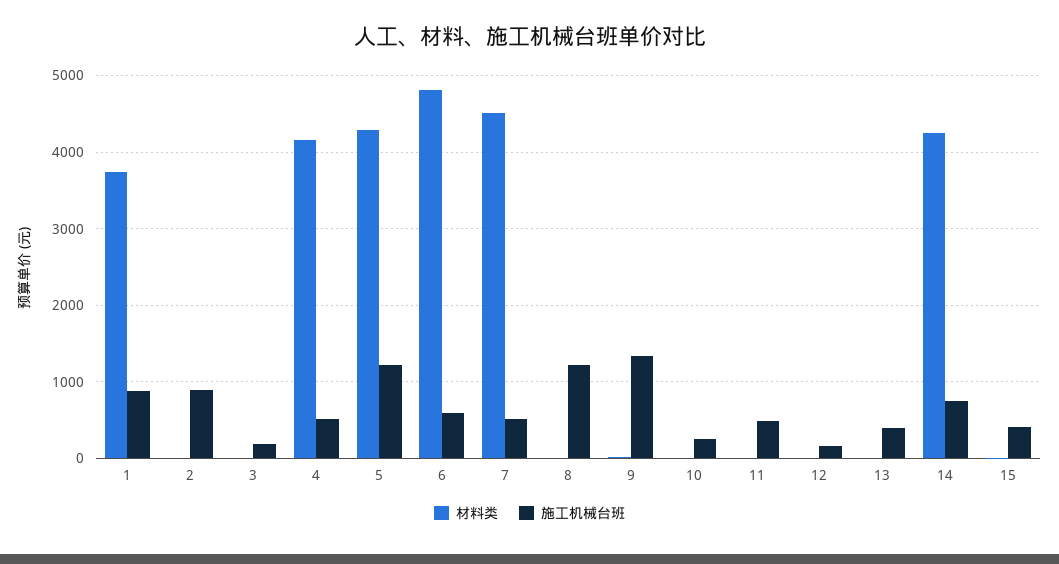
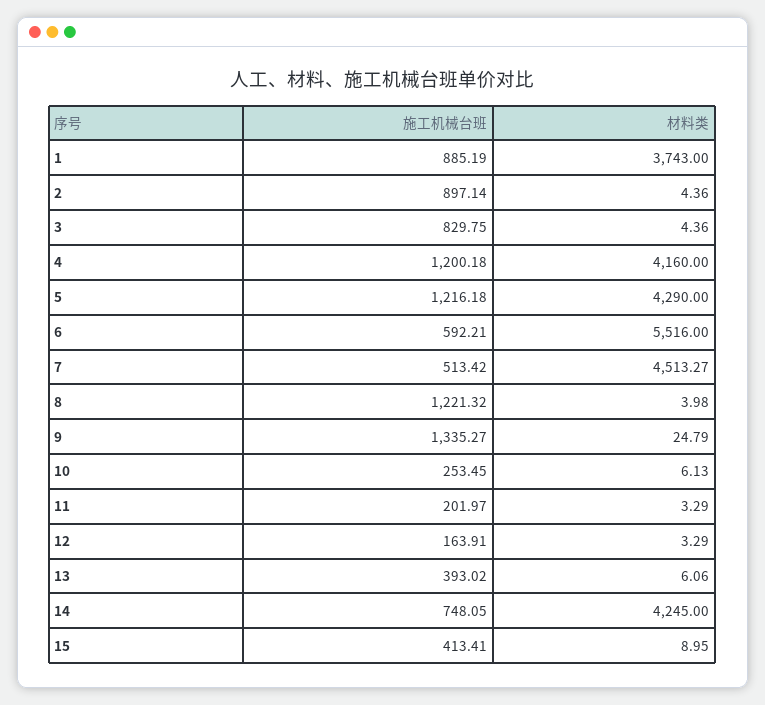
施工机械台班, 3: 200 -> 829.75
施工机械台班, 4: 500 -> 1200.18
材料类, 6: 4800 -> 5516
施工机械台班, 11: 500 -> 201.97

